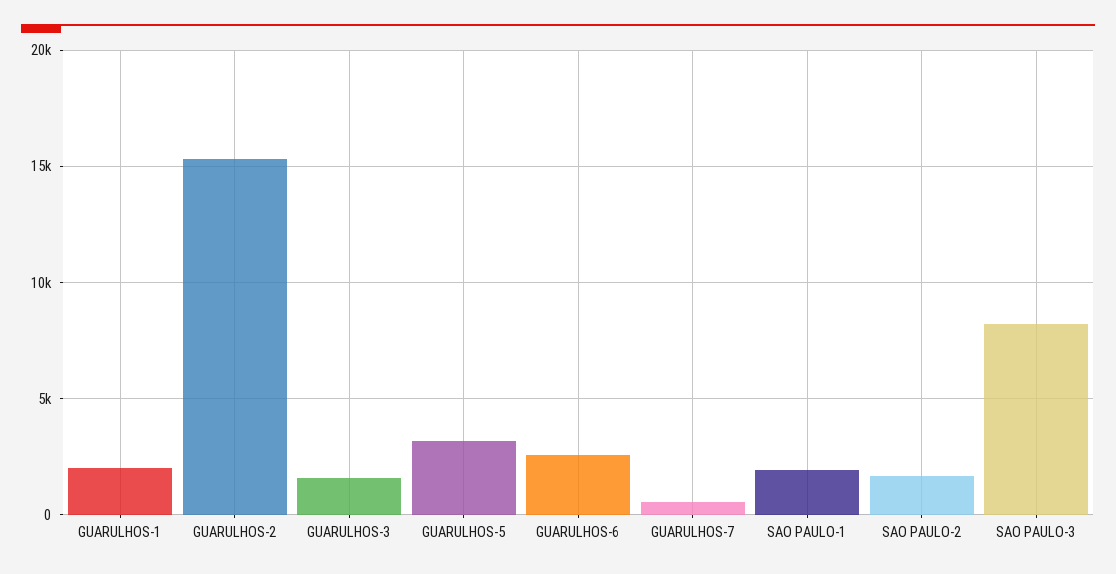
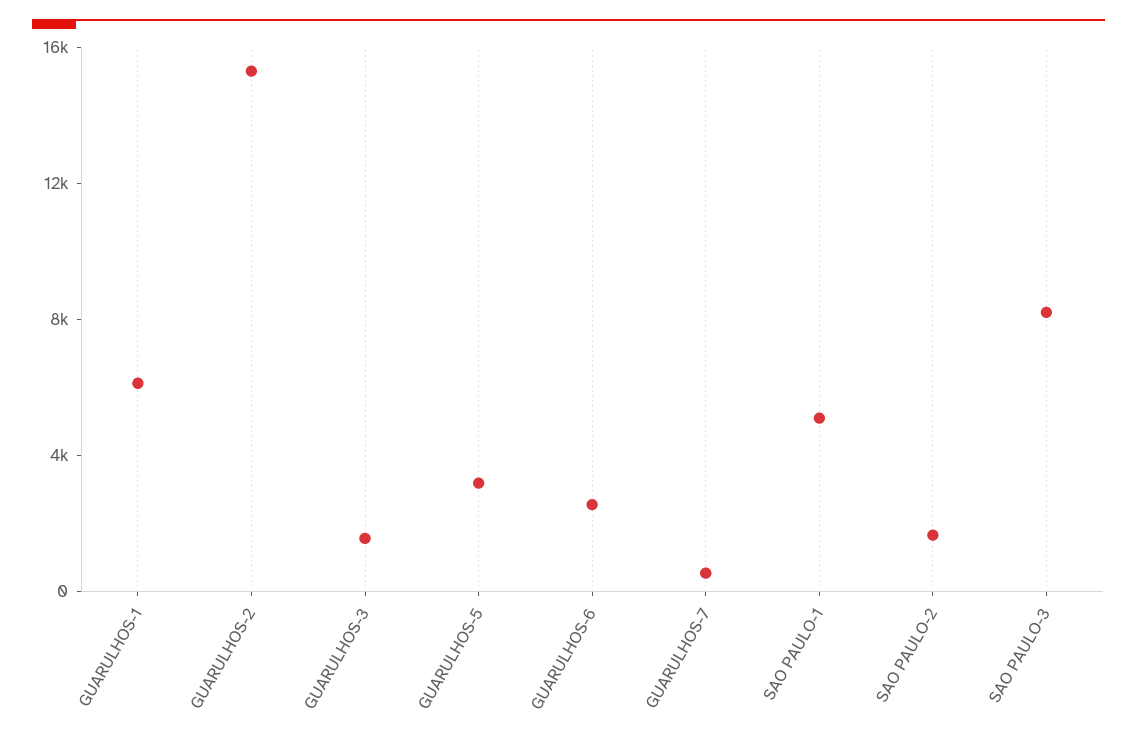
GUARULHOS-1: 2000 -> 6000
SAO PAULO-1: 2000 -> 5000

